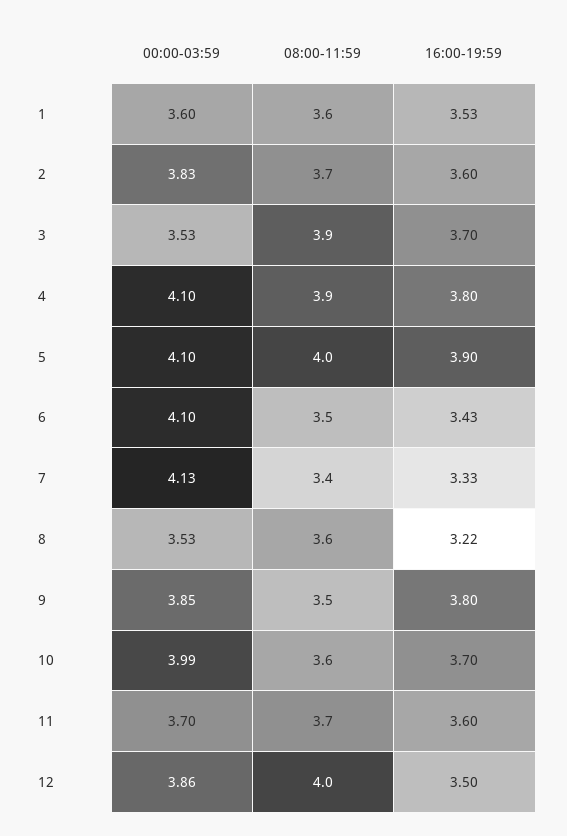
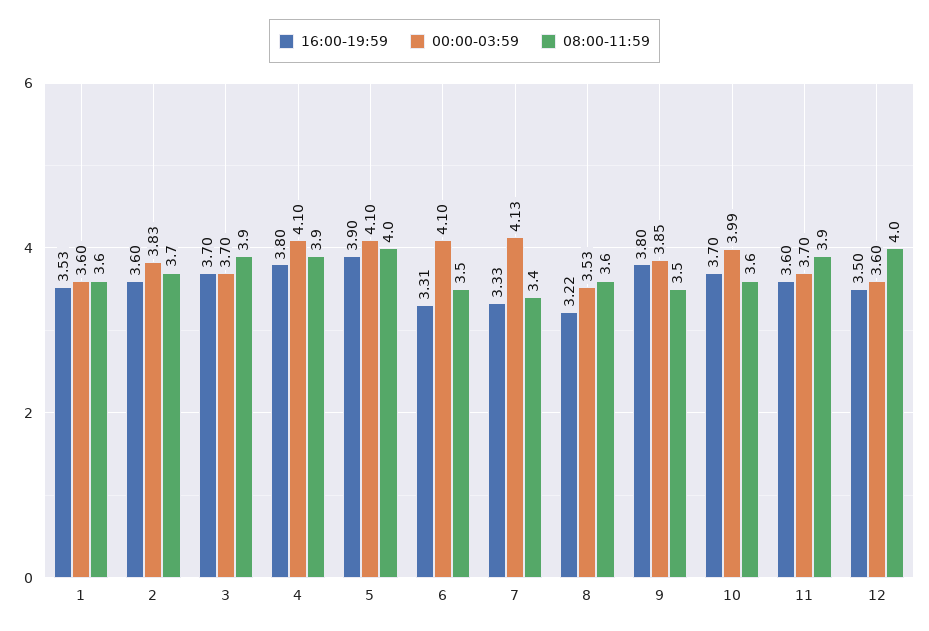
00:00-03:59, 3: 3.53 -> 3.7
16:00-19:59, 6: 3.43 -> 3.31
08:00-11:59, 11: 3.7 -> 3.9
00:00-03:59, 12: 3.86 -> 3.6

